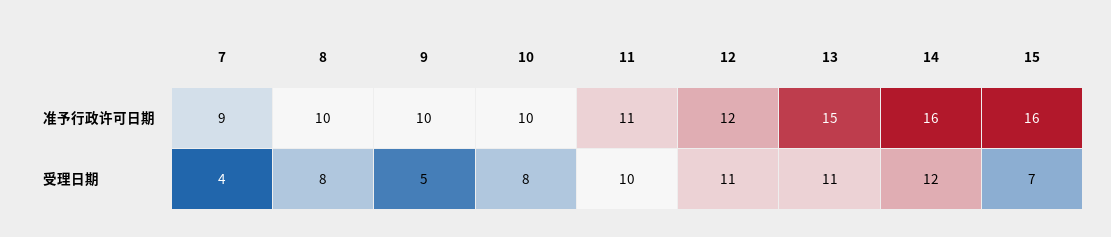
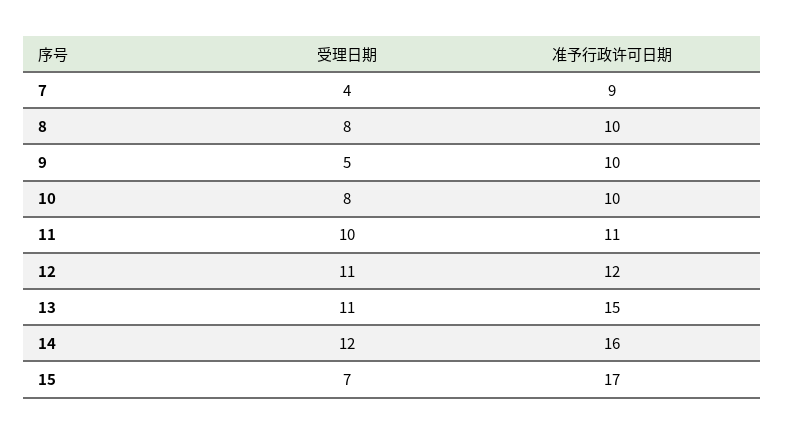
15, 准予行政许可日期: 16 -> 17

